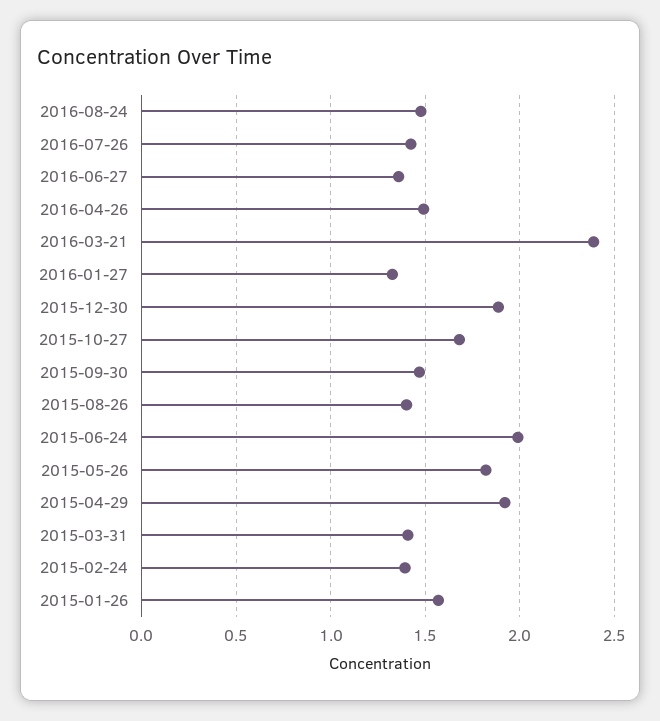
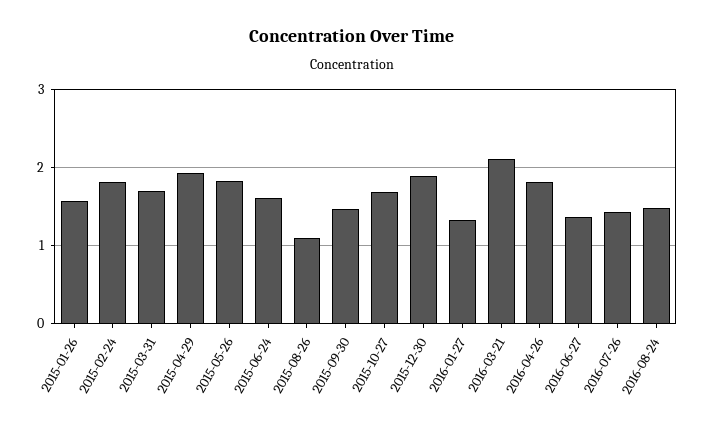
2016-04-26: 1.5 -> 1.8
2016-03-21: 2.4 -> 2.1
2015-08-26: 1.4 -> 1.1
2015-06-24: 2 -> 1.6
2015-03-31: 1.4 -> 1.7
2015-02-24: 1.4 -> 1.8

